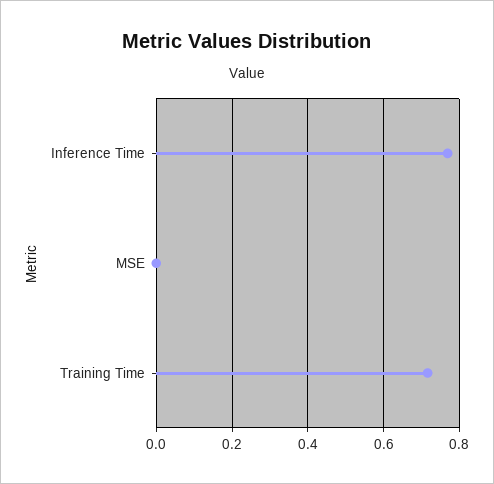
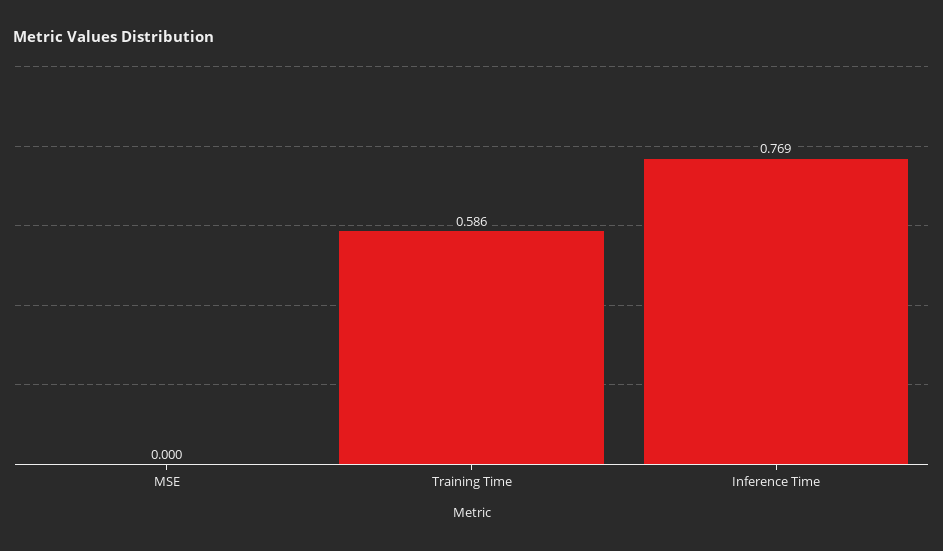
Training Time: 0.72 -> 0.586

